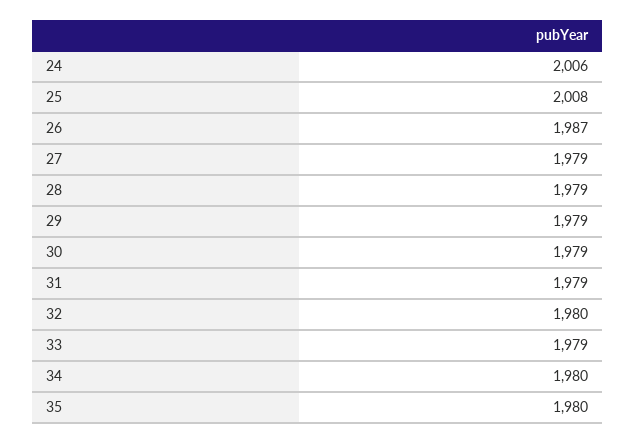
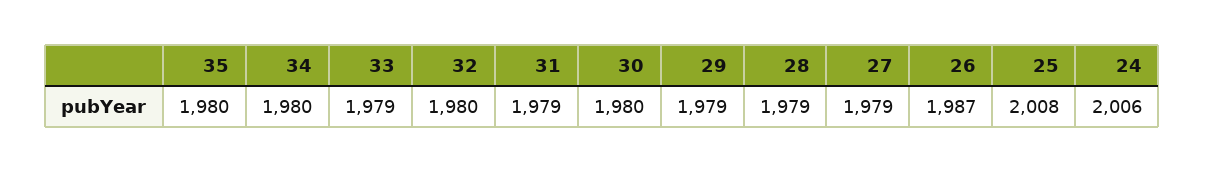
30: 1979 -> 1980

